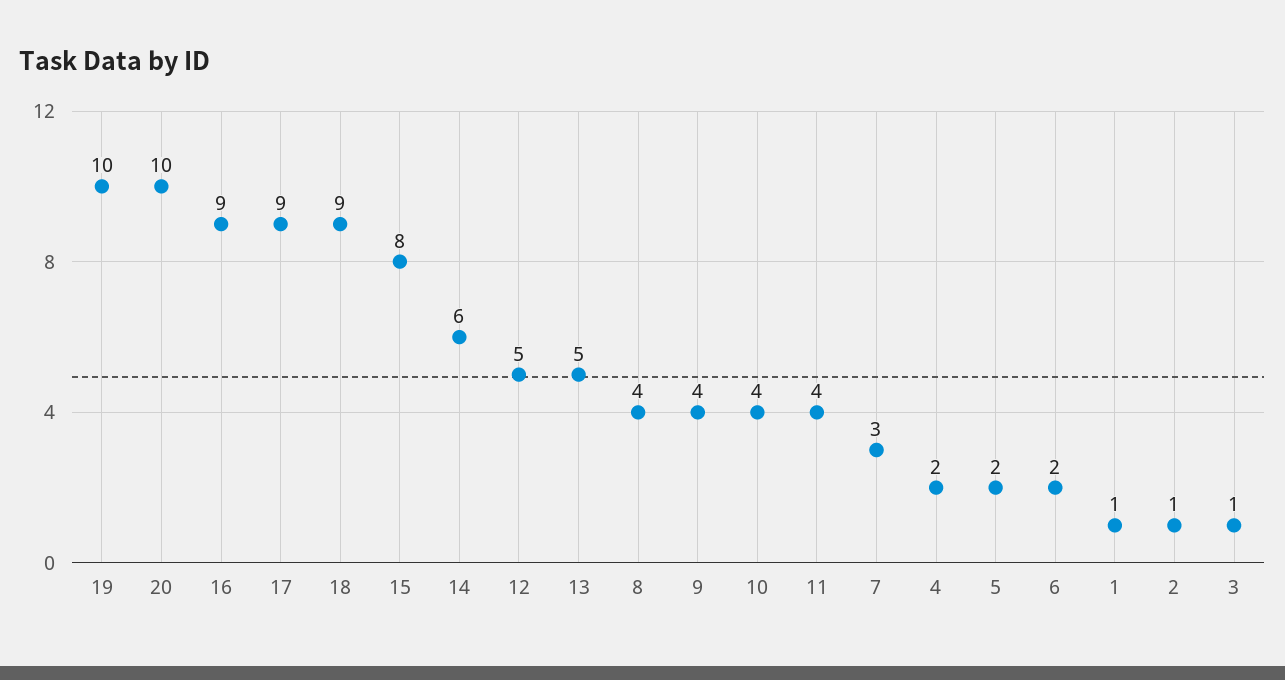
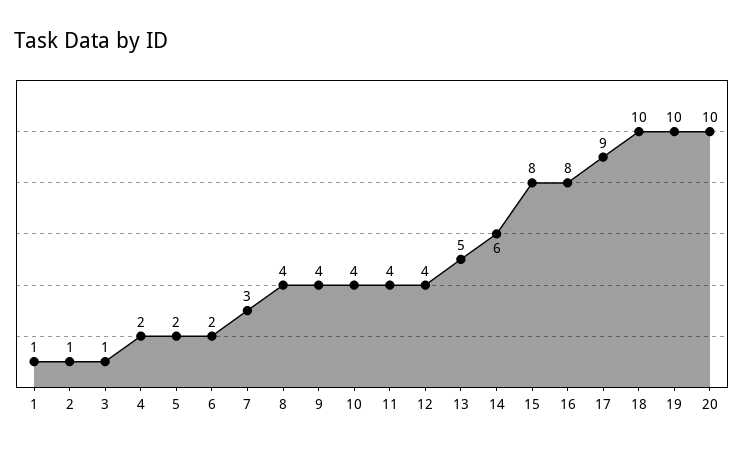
16: 9 -> 8
18: 9 -> 10
12: 5 -> 4

